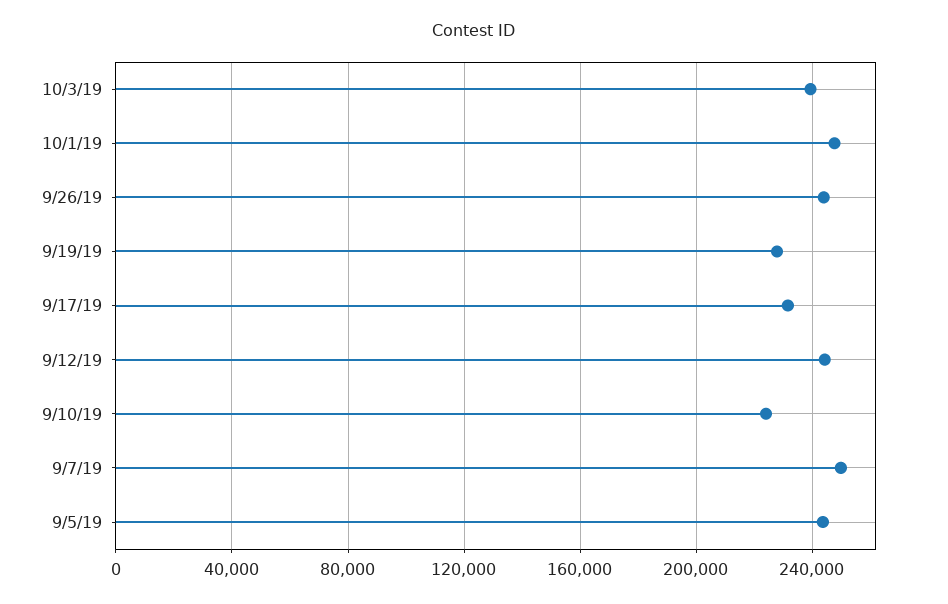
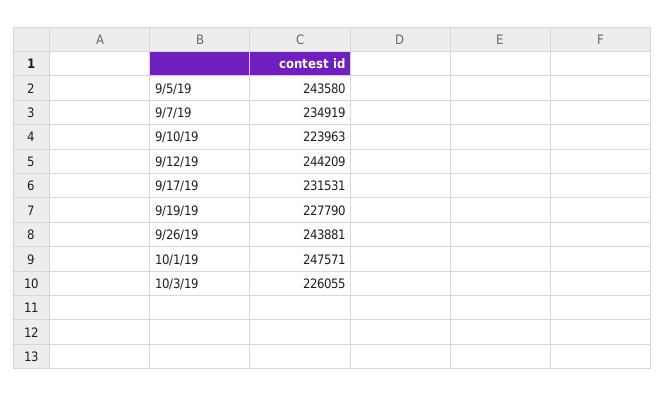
10/3/19: 240000 -> 226055
9/7/19: 250000 -> 234919

